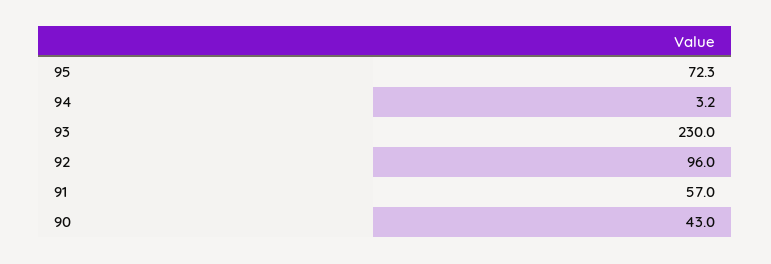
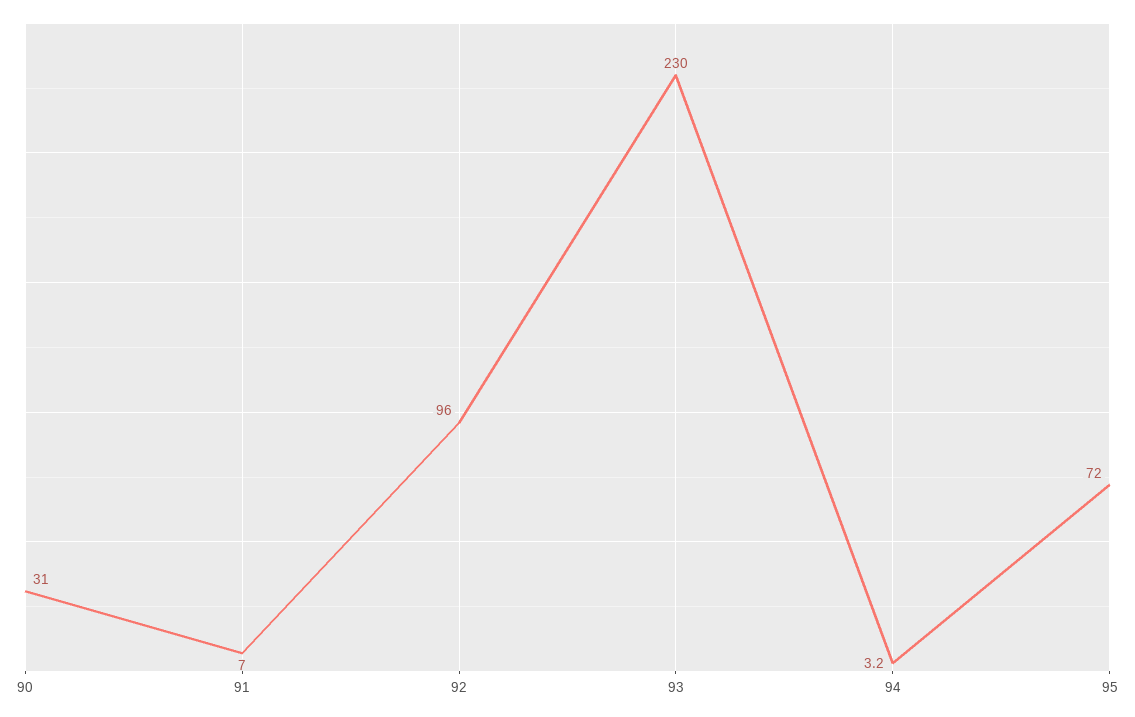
95: 72.3 -> 72
91: 57 -> 7
90: 43 -> 31

